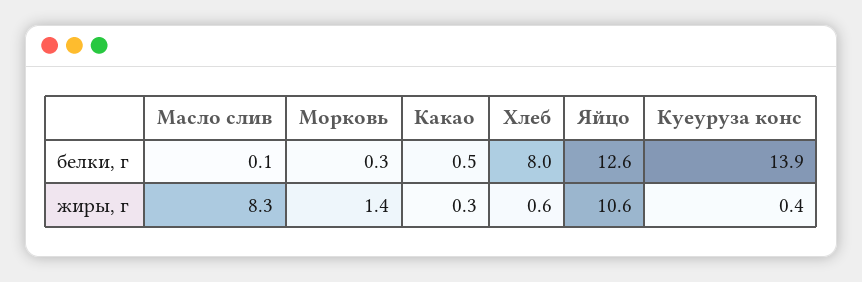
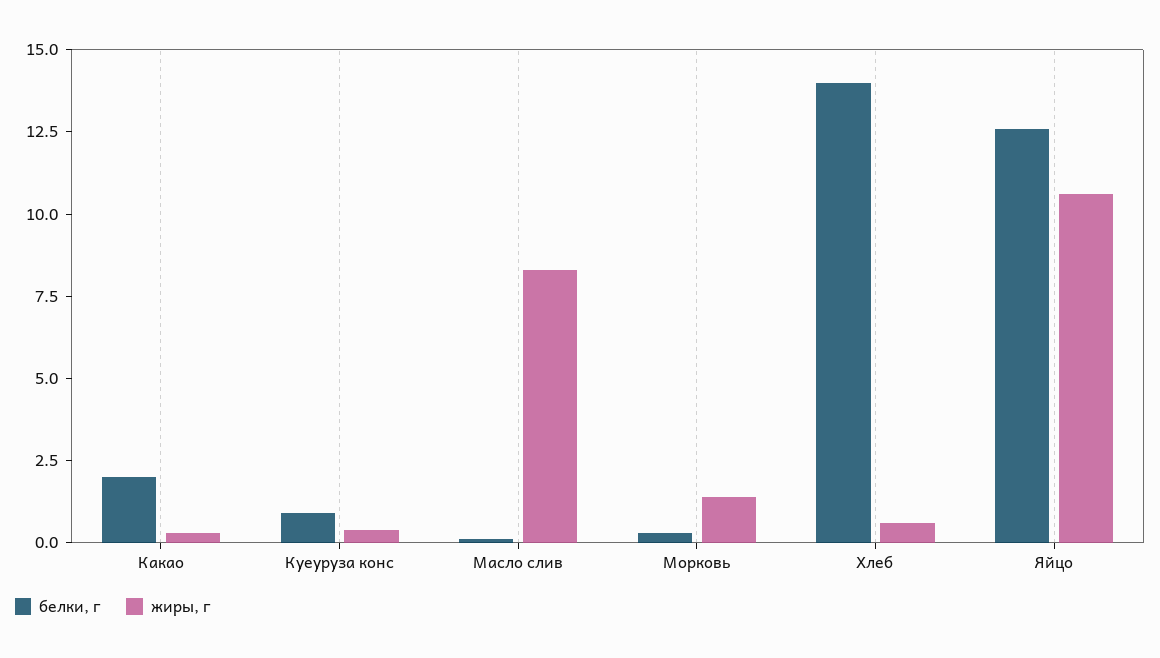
белки, г, Какао: 0.5 -> 2
белки, г, Хлеб: 8 -> 14
белки, г, Куеуруза конс: 13.9 -> 1

